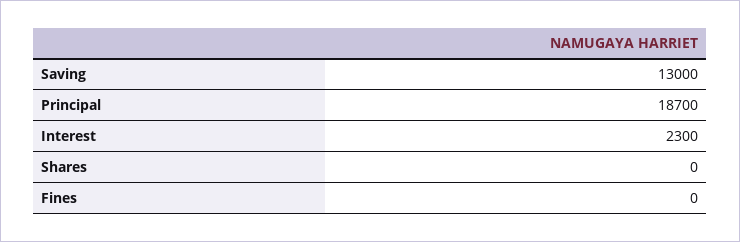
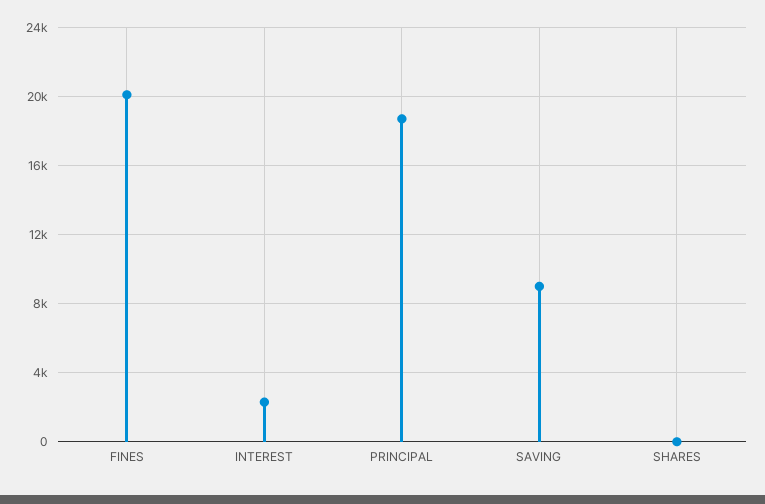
Saving: 13000 -> 9000
Fines: 0 -> 20000

